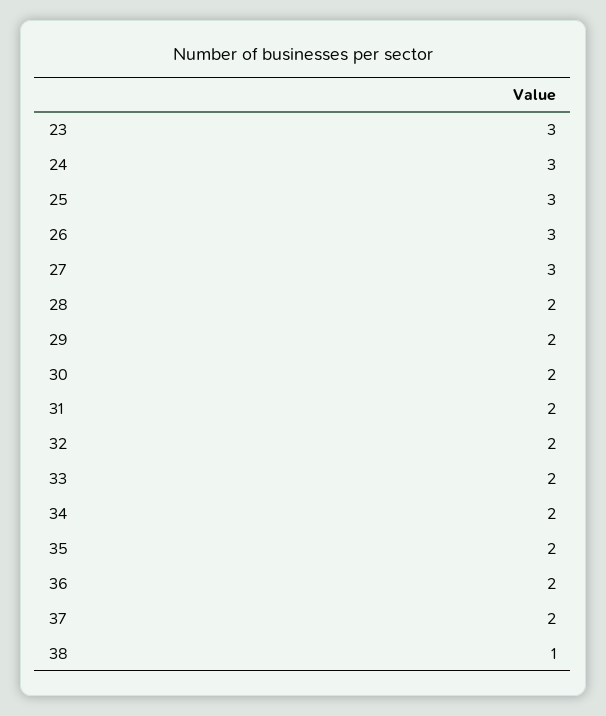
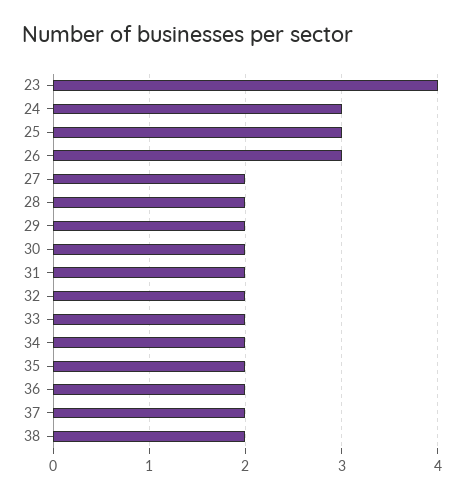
23: 3 -> 4
27: 3 -> 2
38: 1 -> 2

